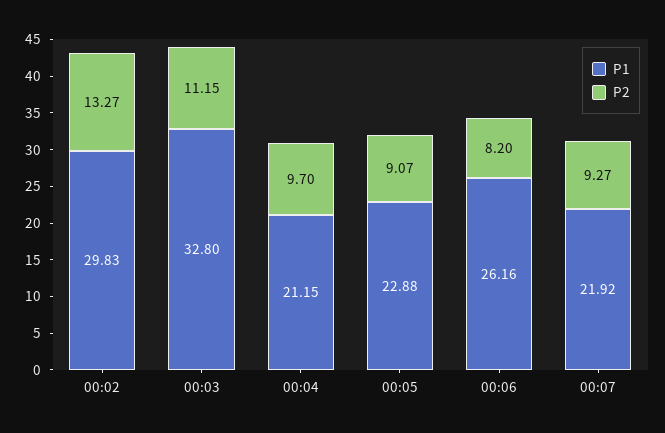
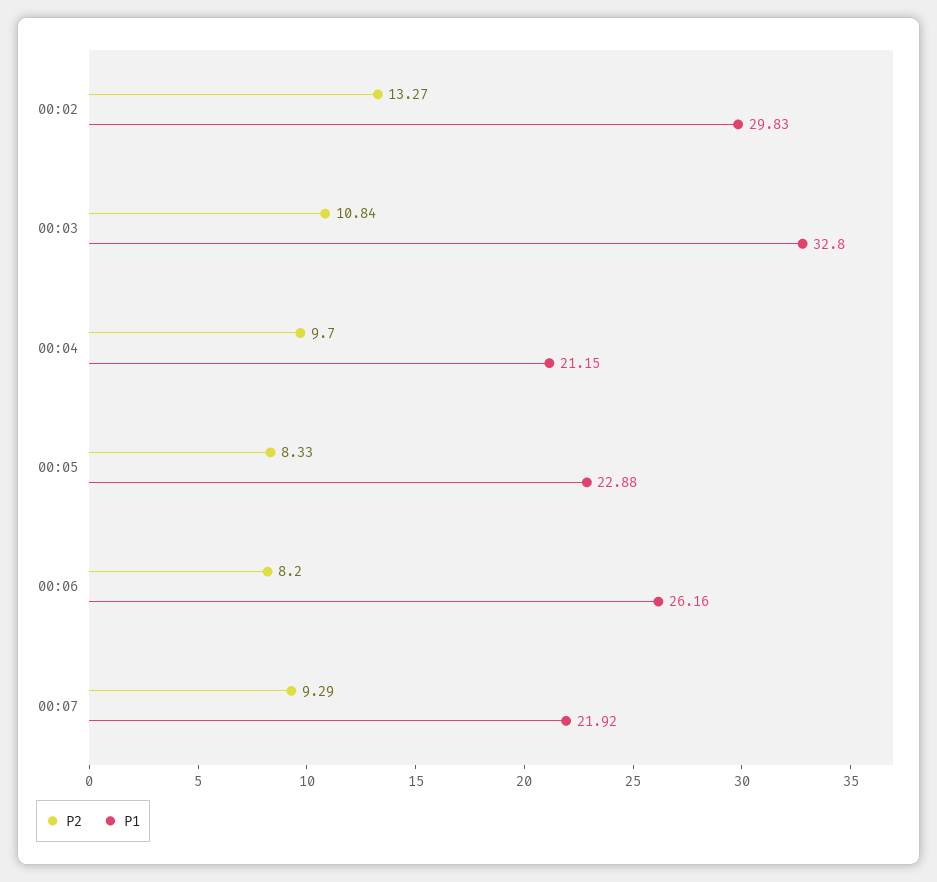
P2, 00:03: 11.15 -> 10.84
P2, 00:05: 9.07 -> 8.33
P2, 00:07: 9.27 -> 9.29

